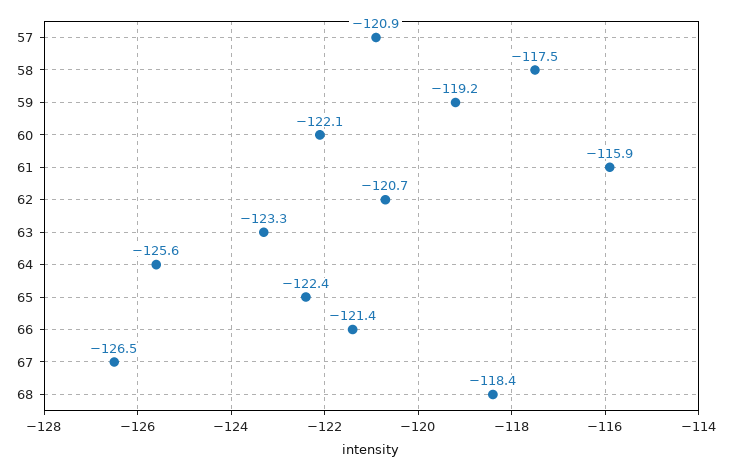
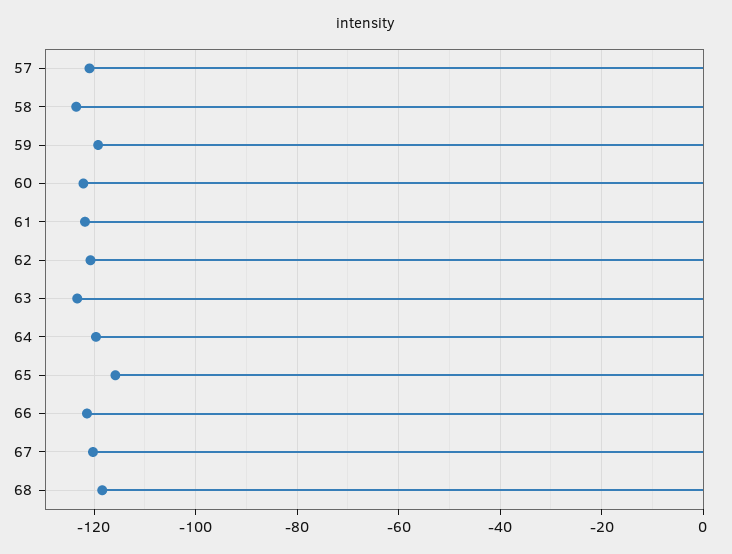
58: -117.5 -> -124
61: -115.9 -> -122
64: -125.6 -> -120
65: -122.4 -> -116
67: -126.5 -> -120

